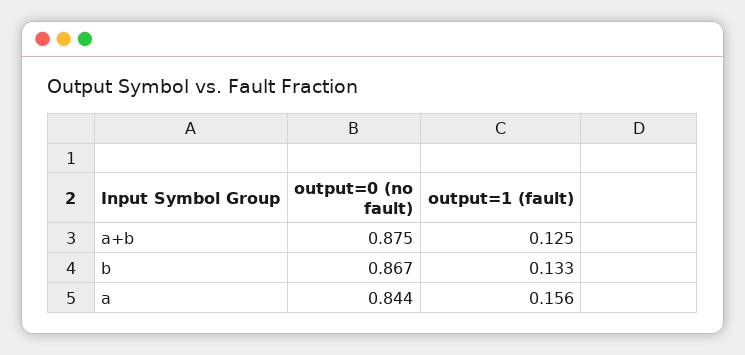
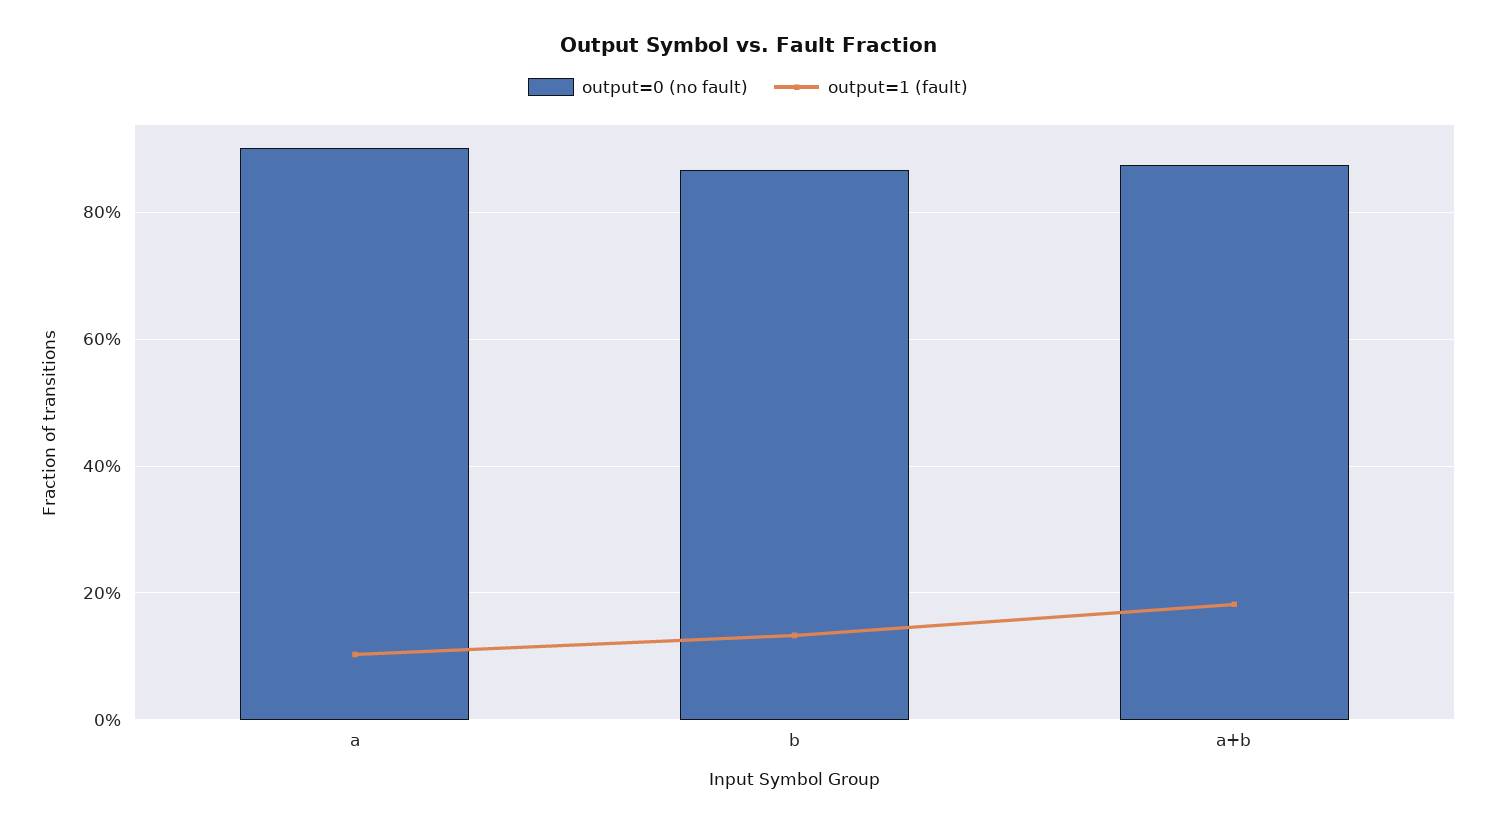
output=1 (fault), a+b: 0.125 -> 0.18
output=0 (no fault), a: 0.844 -> 0.9
output=1 (fault), a: 0.156 -> 0.1

